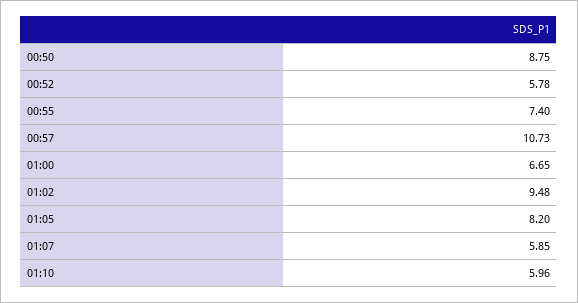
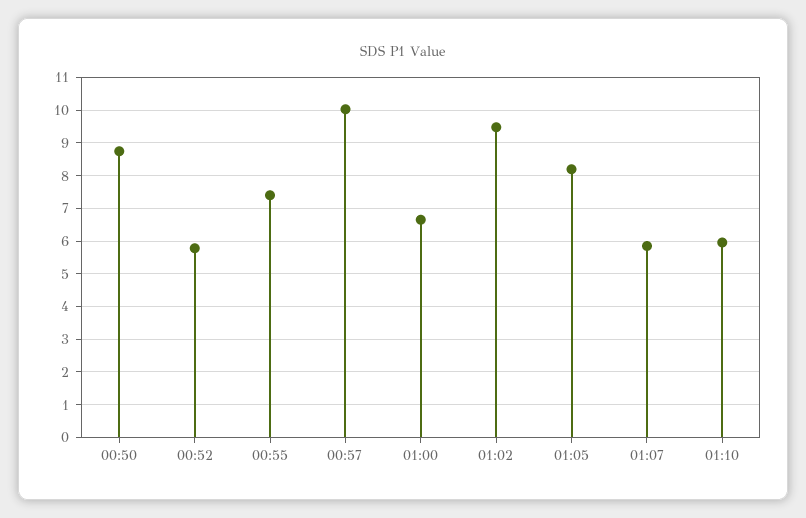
00:57: 10.73 -> 10

